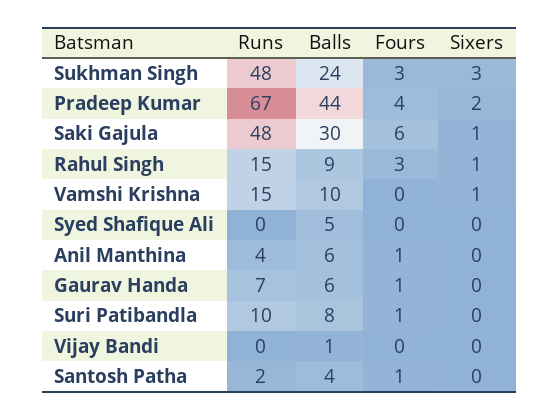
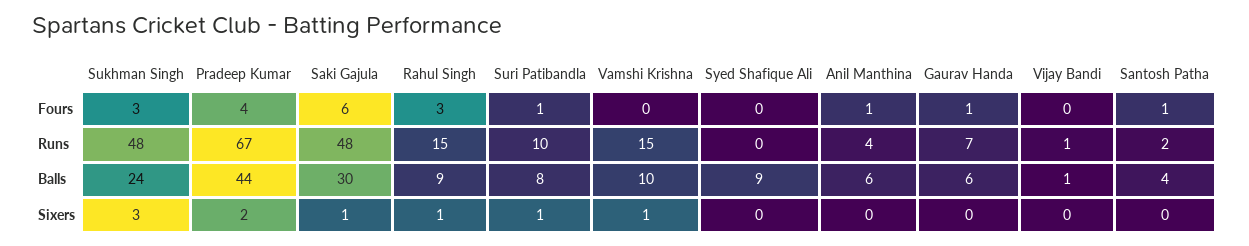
Balls, Syed Shafique Ali: 5 -> 9
Sixers, Suri Patibandla: 0 -> 1
Runs, Vijay Bandi: 0 -> 1

